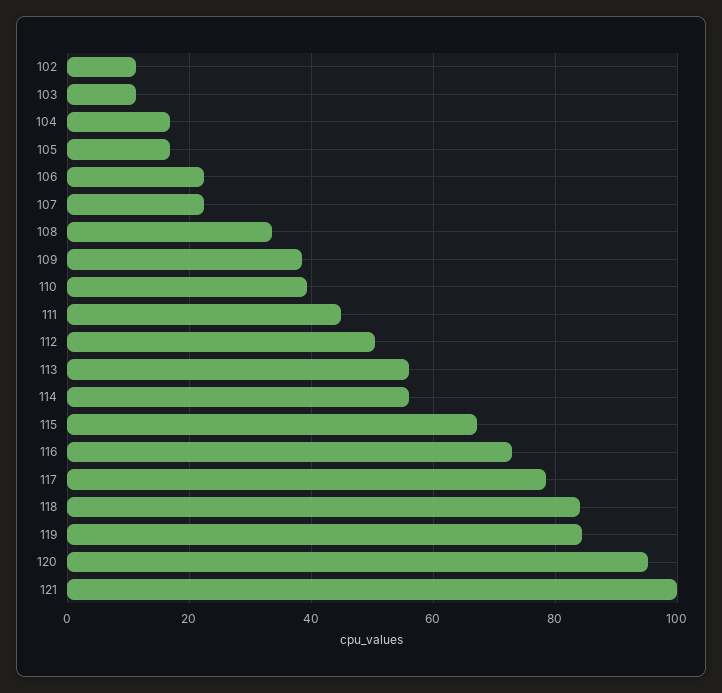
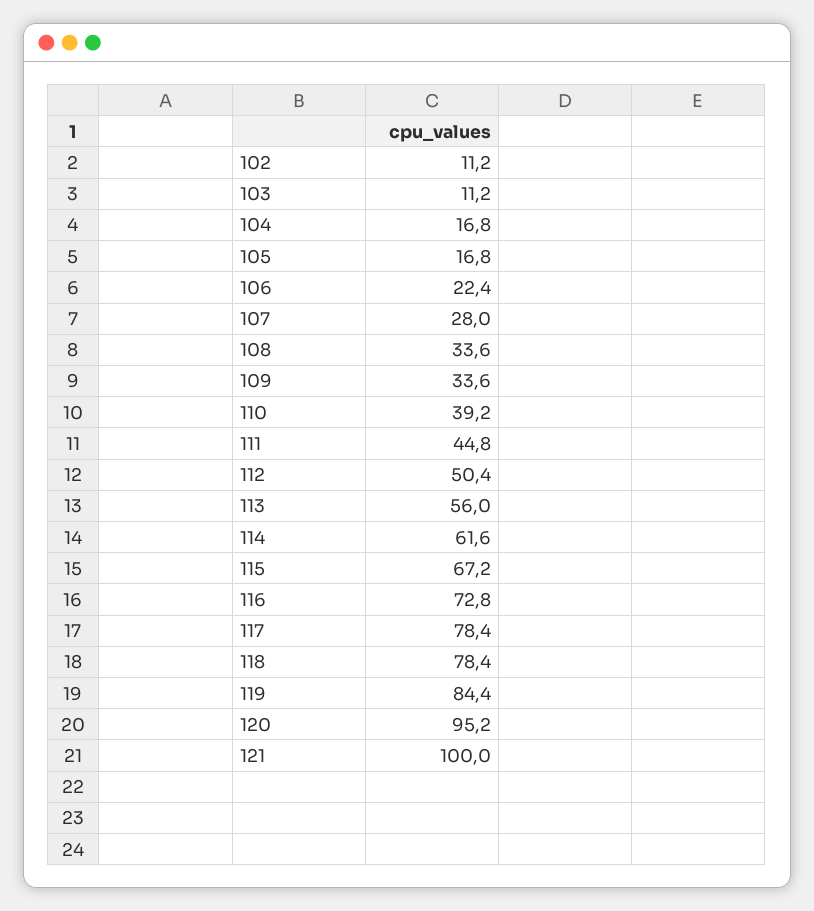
107: 22 -> 28
109: 38 -> 33.6
114: 56 -> 61.6
118: 84 -> 78.4

